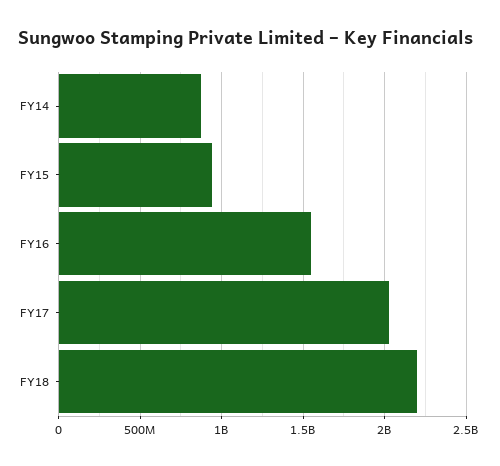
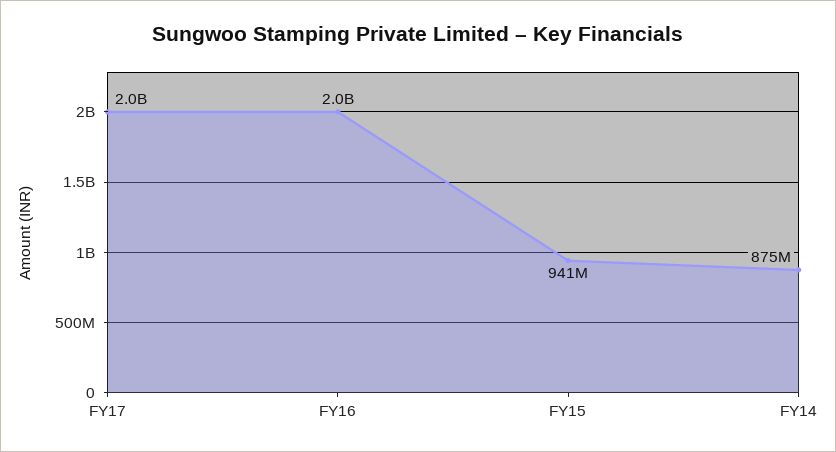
FY16: 1550000000 -> 2000000000
FY18: 2200000000 -> none

